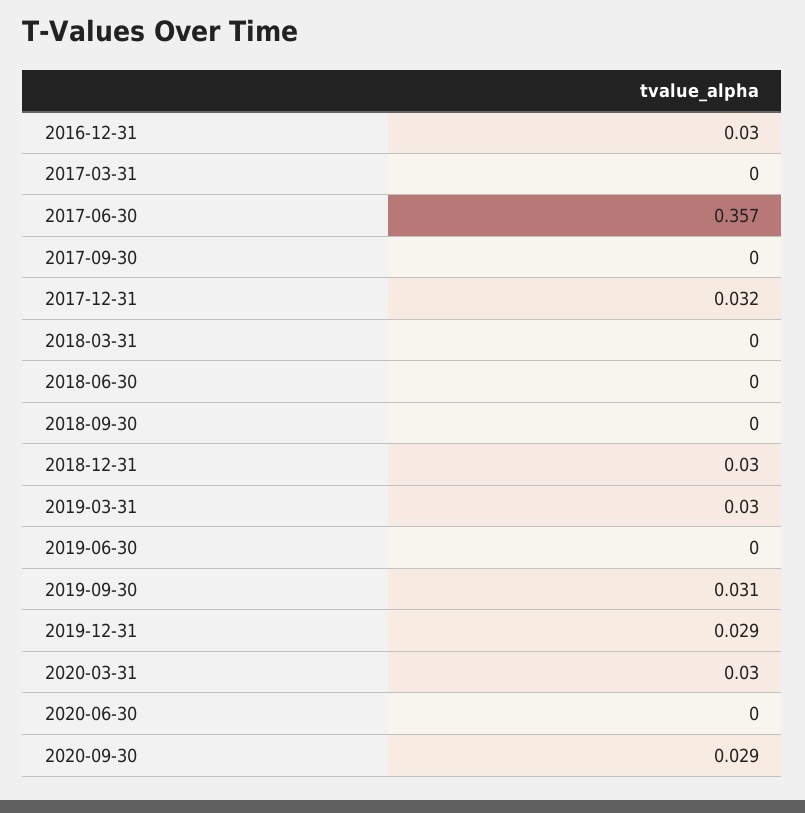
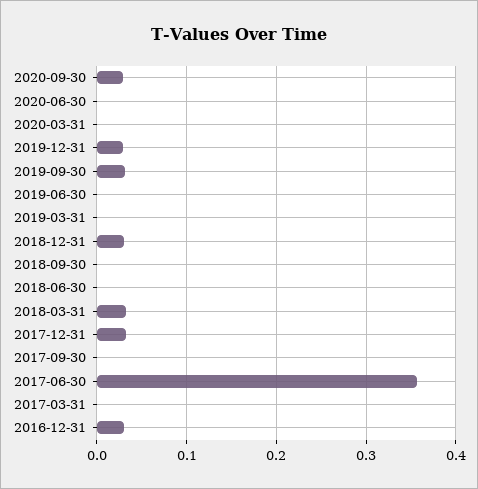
2018-03-31: 0 -> 0.03
2019-03-31: 0.03 -> 0
2020-03-31: 0.03 -> 0

